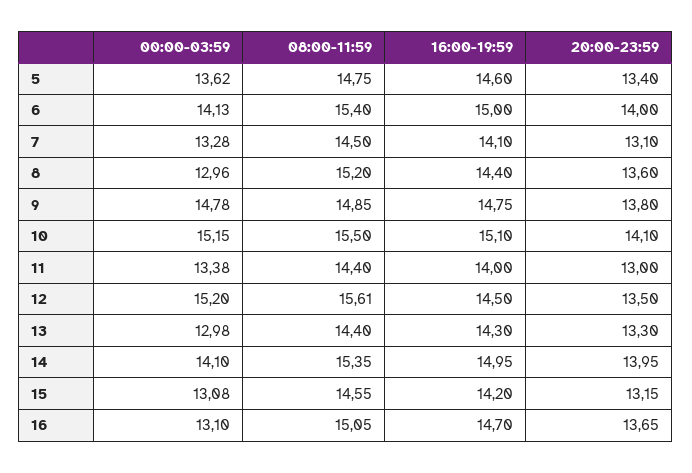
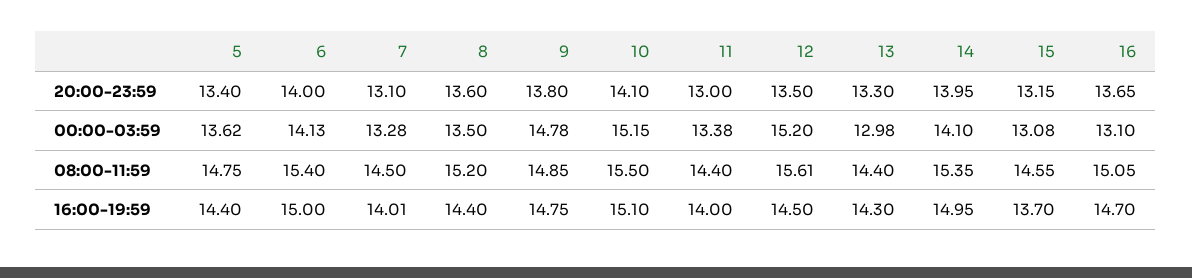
16:00-19:59, 5: 14.6 -> 14.4
16:00-19:59, 7: 14.1 -> 14.01
00:00-03:59, 8: 12.96 -> 13.5
16:00-19:59, 15: 14.2 -> 13.7

